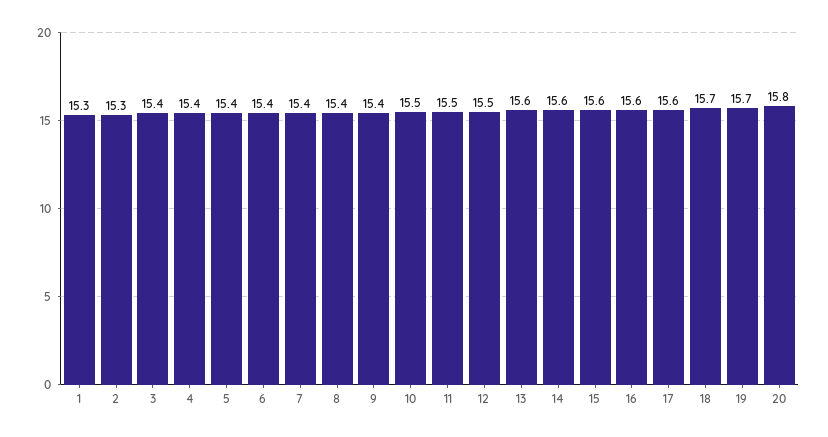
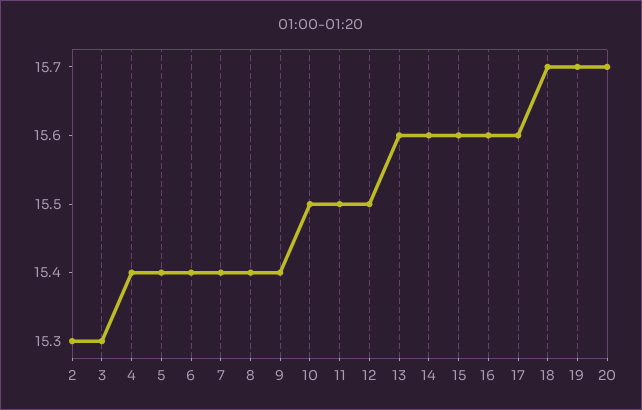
1: 15.3 -> none
3: 15.4 -> 15.3
20: 15.8 -> 15.7

